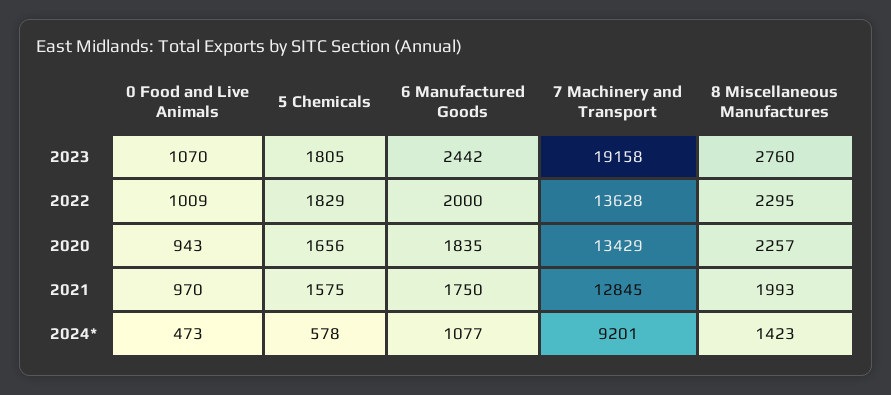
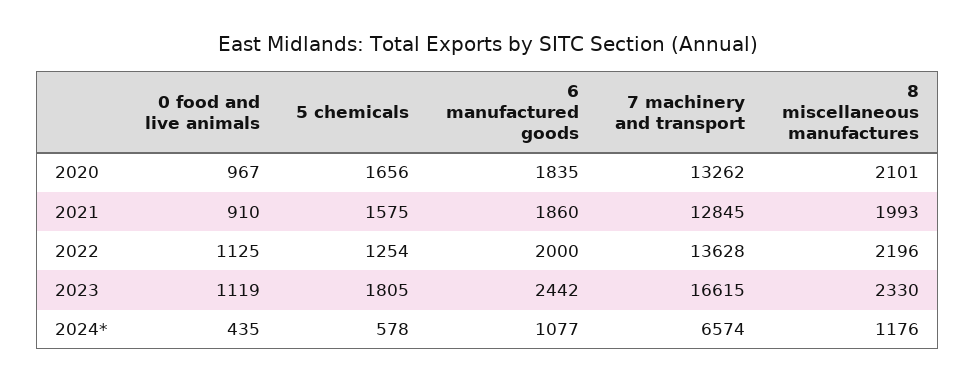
0 Food and Live Animals, 2023: 1070 -> 1119
7 Machinery and Transport, 2023: 19158 -> 16615
8 Miscellaneous Manufactures, 2023: 2760 -> 2330
0 Food and Live Animals, 2022: 1009 -> 1125
5 Chemicals, 2022: 1829 -> 1254
8 Miscellaneous Manufactures, 2022: 2295 -> 2196
0 Food and Live Animals, 2020: 943 -> 967
7 Machinery and Transport, 2020: 13429 -> 13262
8 Miscellaneous Manufactures, 2020: 2257 -> 2101
0 Food and Live Animals, 2021: 970 -> 910
6 Manufactured Goods, 2021: 1750 -> 1860
0 Food and Live Animals, 2024*: 473 -> 435
7 Machinery and Transport, 2024*: 9201 -> 6574
8 Miscellaneous Manufactures, 2024*: 1423 -> 1176

